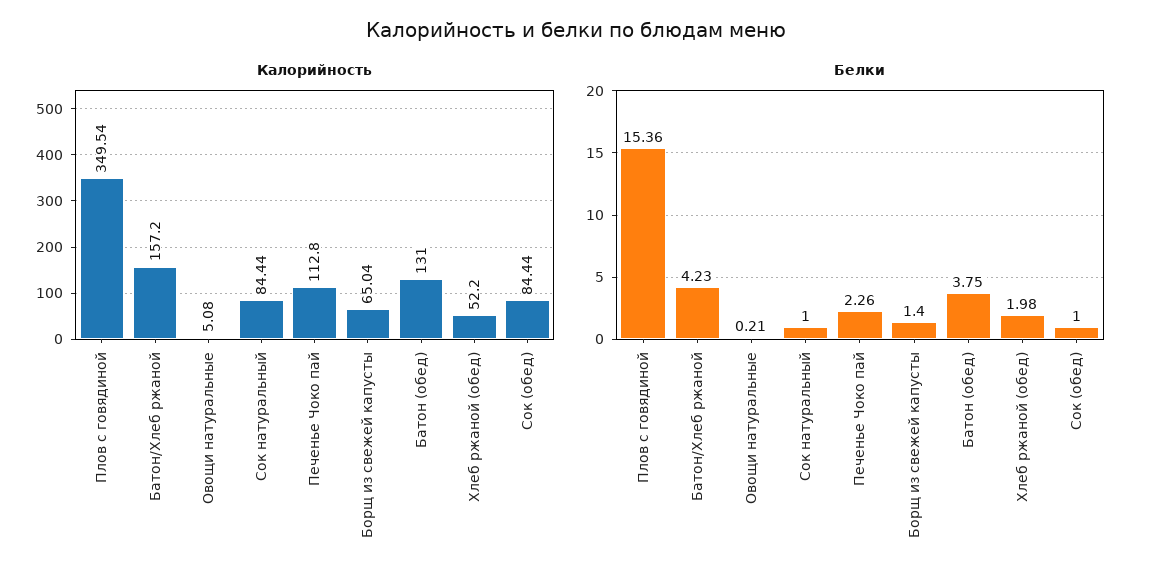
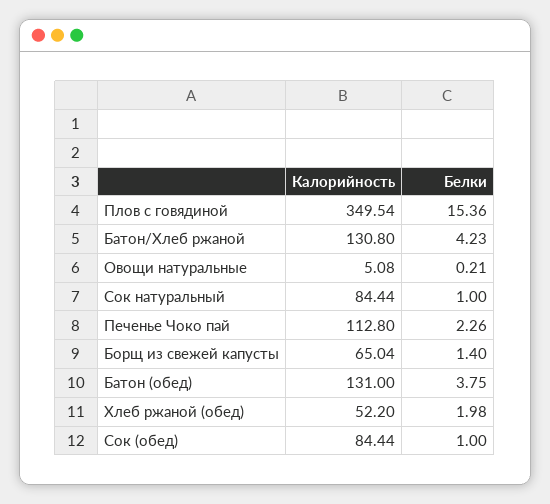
Калорийность, Батон/Хлеб ржаной: 157.2 -> 130.8

